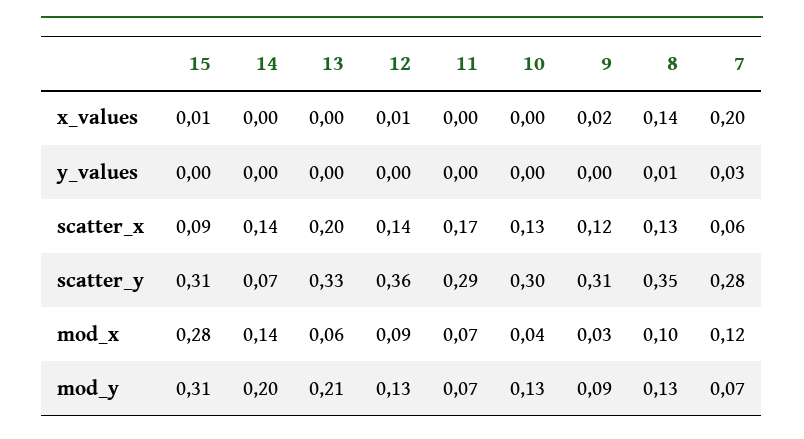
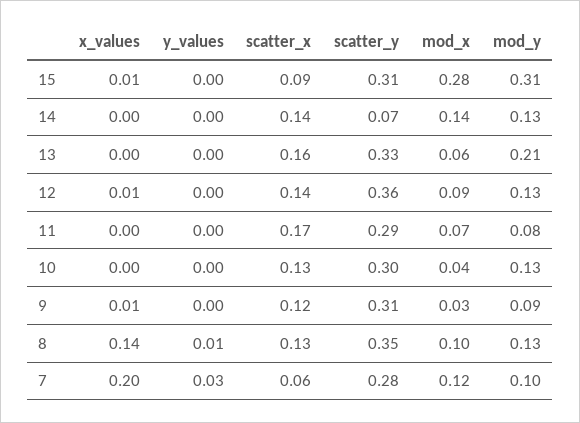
9, x_values: 0.02 -> 0.01
13, scatter_x: 0.2 -> 0.16
14, mod_y: 0.2 -> 0.13
11, mod_y: 0.07 -> 0.08
7, mod_y: 0.07 -> 0.1

